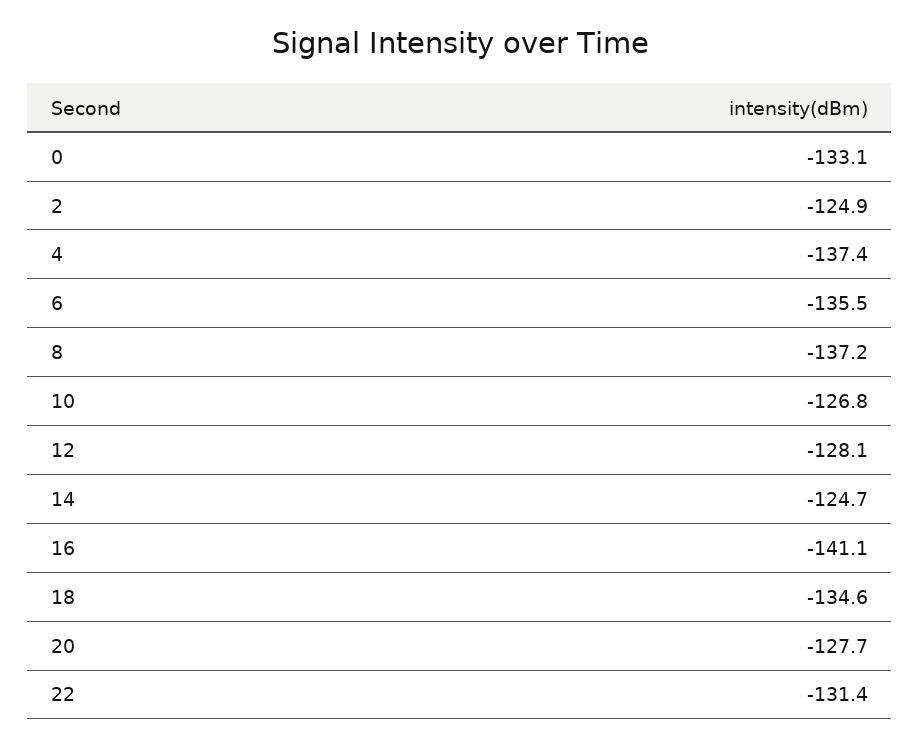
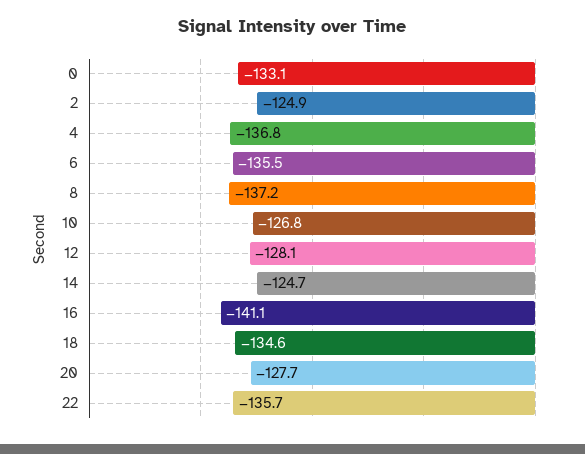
4: -137.4 -> -136.8
22: -131.4 -> -135.7

